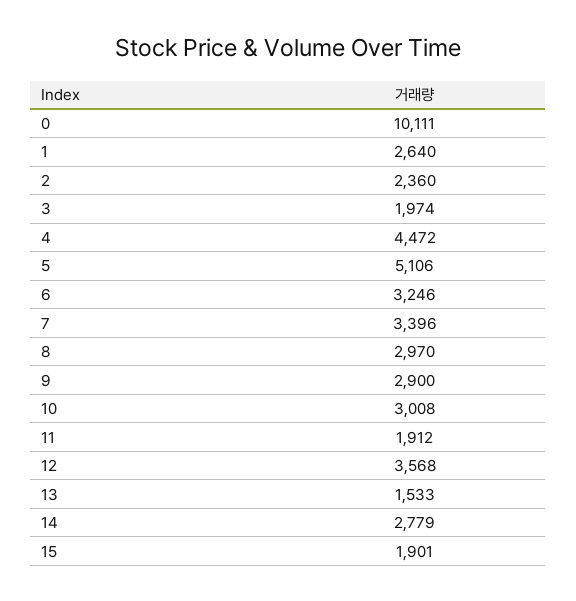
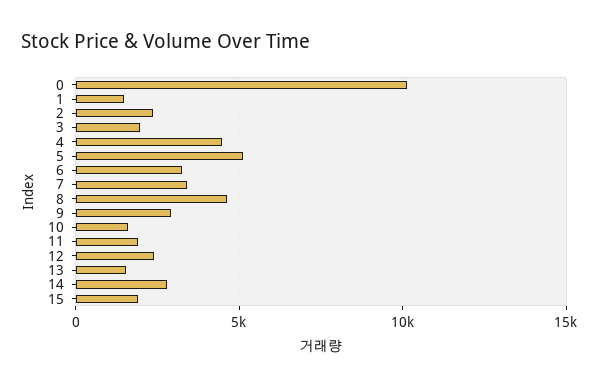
1: 2640 -> 1500
8: 2970 -> 4500
10: 3008 -> 1500
12: 3568 -> 2500

